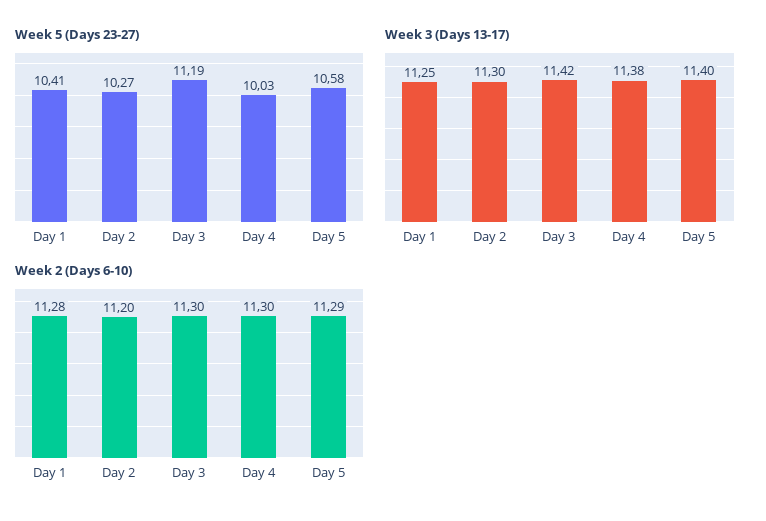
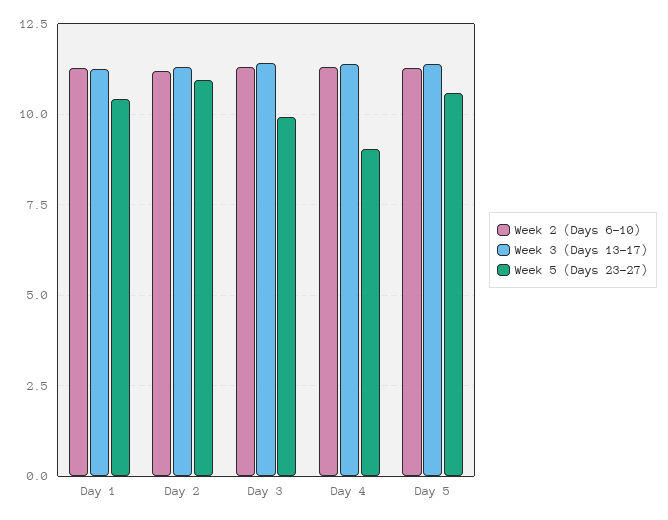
Week 5 (Days 23-27), Day 2: 10.27 -> 11
Week 5 (Days 23-27), Day 3: 11.19 -> 10
Week 5 (Days 23-27), Day 4: 10.03 -> 9

